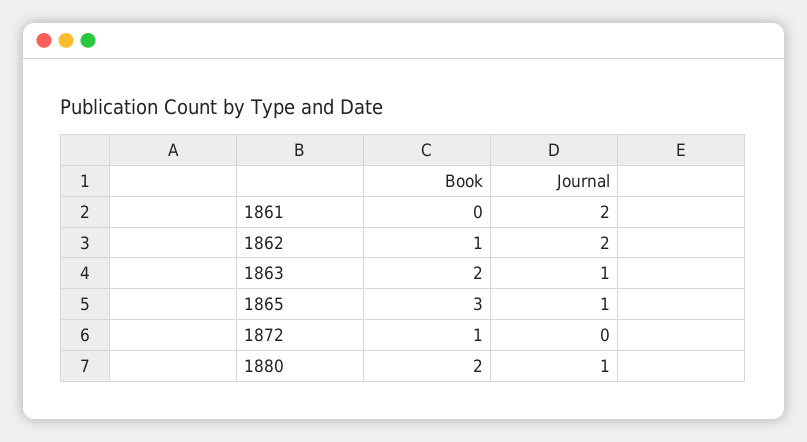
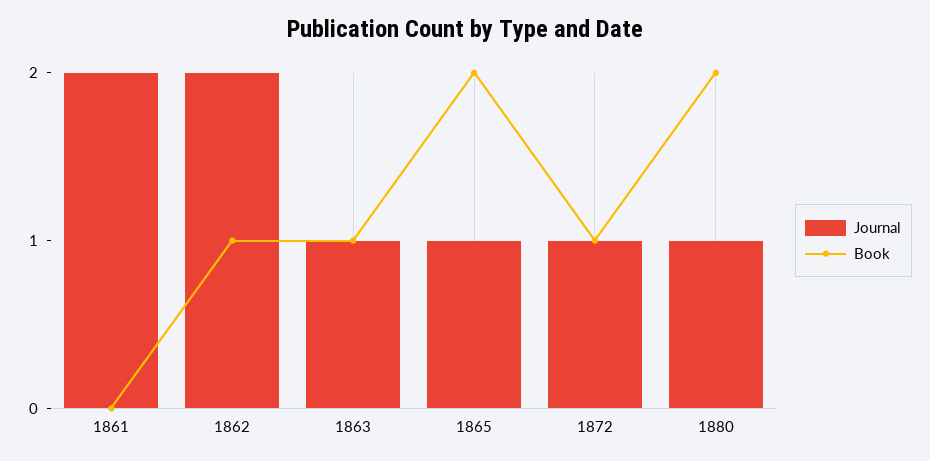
Book, 1863: 2 -> 1
Book, 1865: 3 -> 2
Journal, 1872: 0 -> 1

